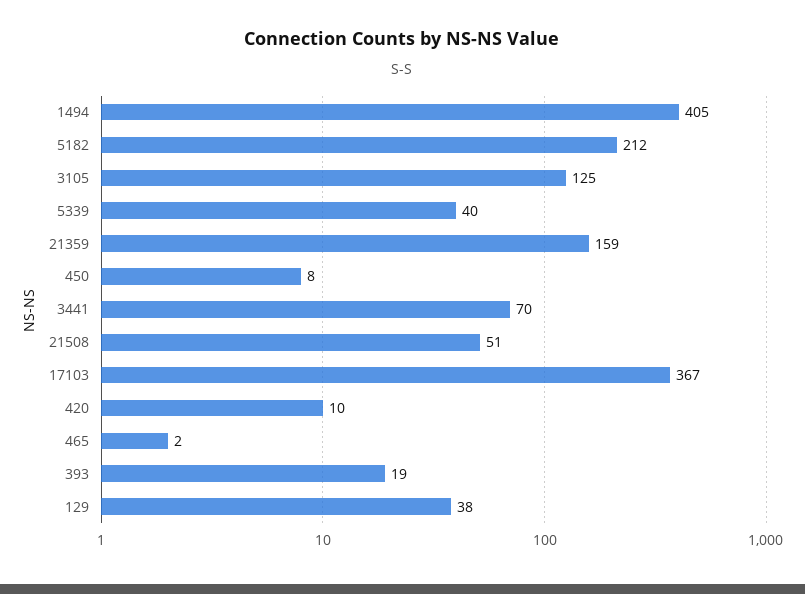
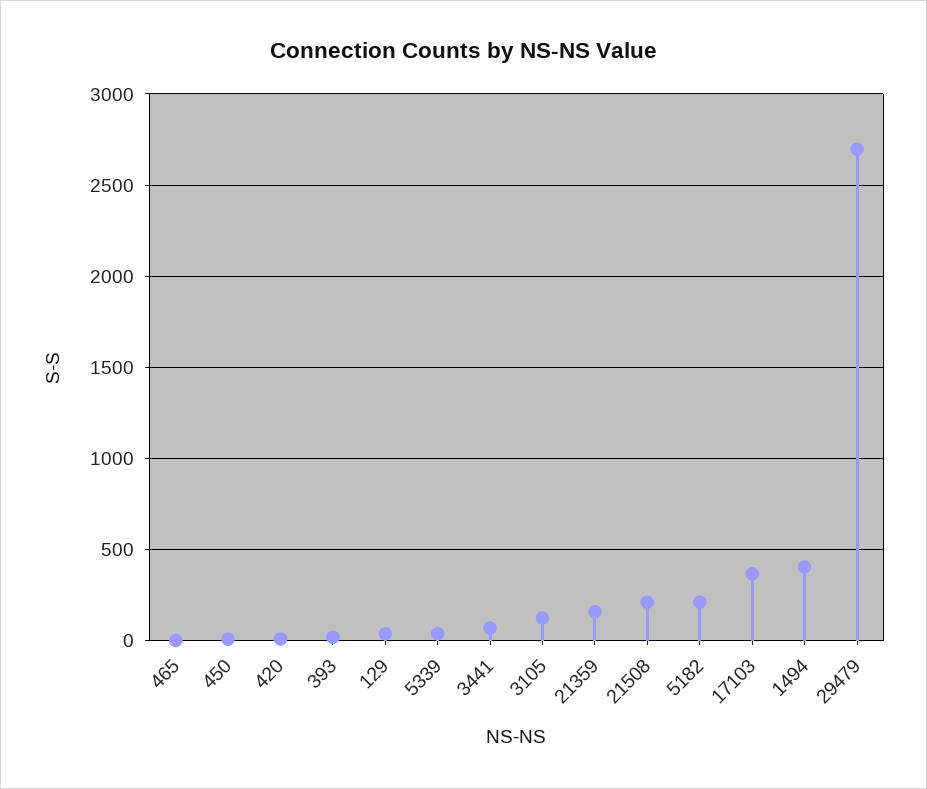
21508: 51 -> 200
29479: none -> 2700

